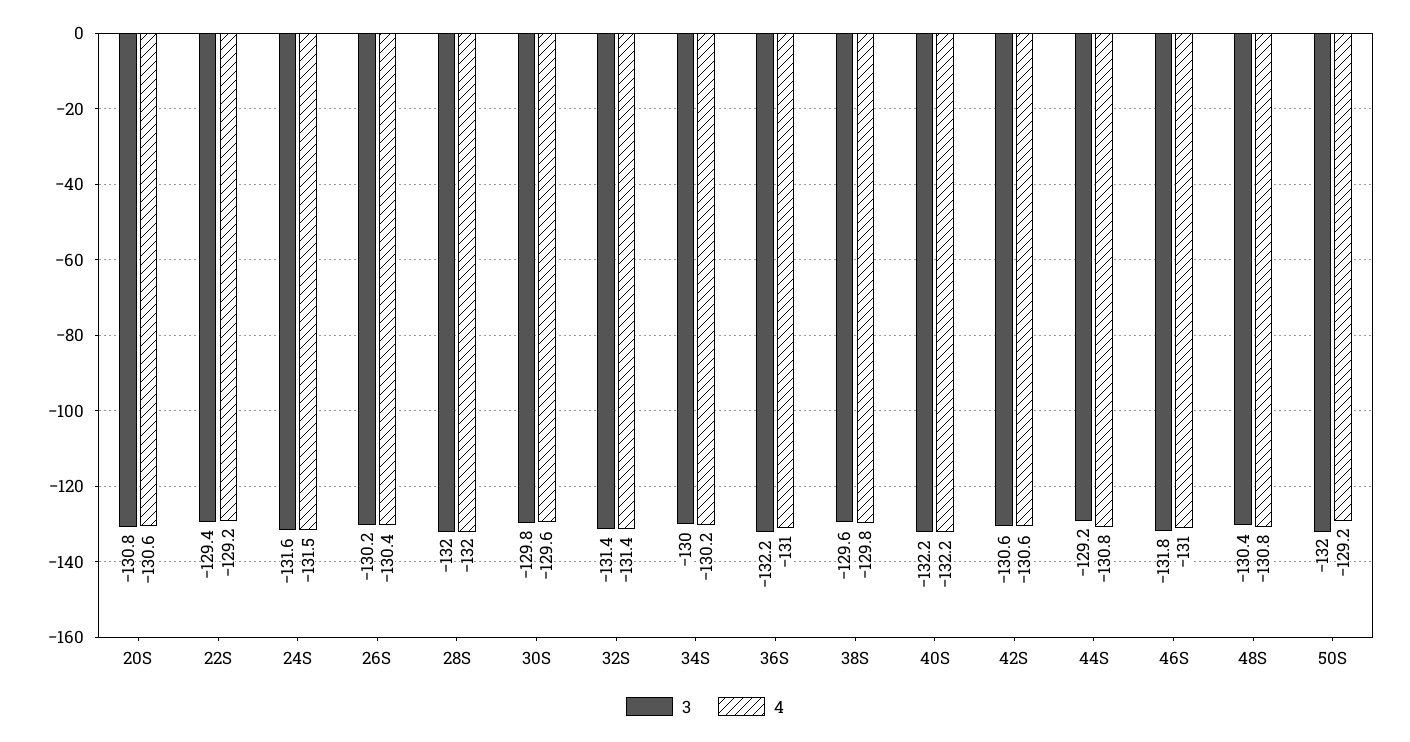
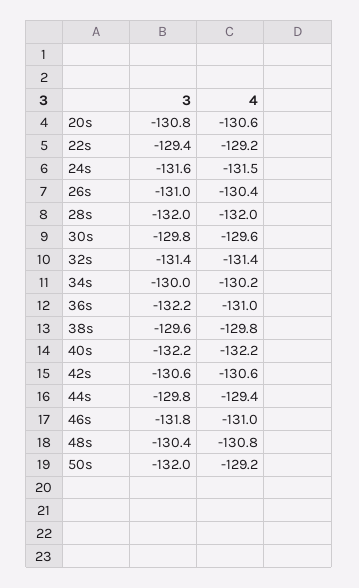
3, 26S: -130.2 -> -131
3, 44S: -129.2 -> -129.8
4, 44S: -130.8 -> -129.4

